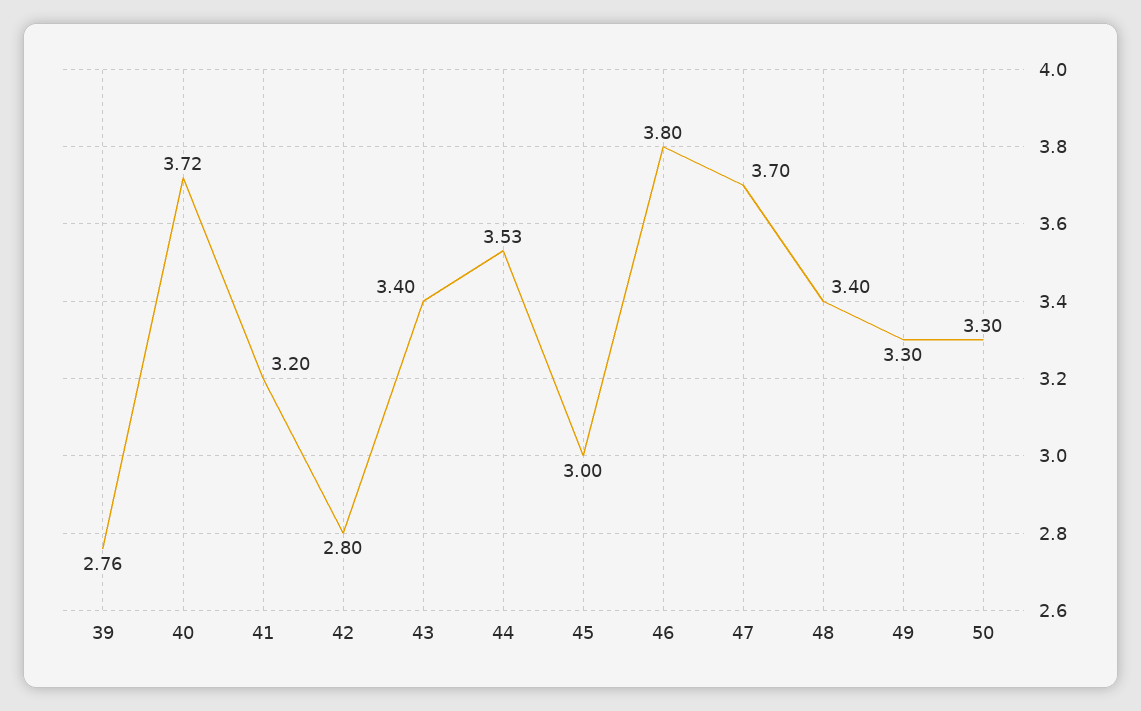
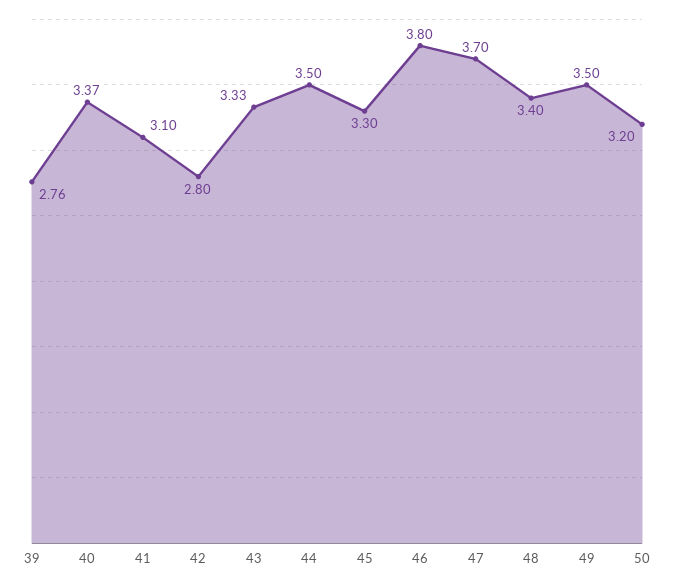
40: 3.72 -> 3.37
41: 3.2 -> 3.1
43: 3.4 -> 3.33
44: 3.53 -> 3.5
45: 3 -> 3.3
49: 3.3 -> 3.5
50: 3.3 -> 3.2

